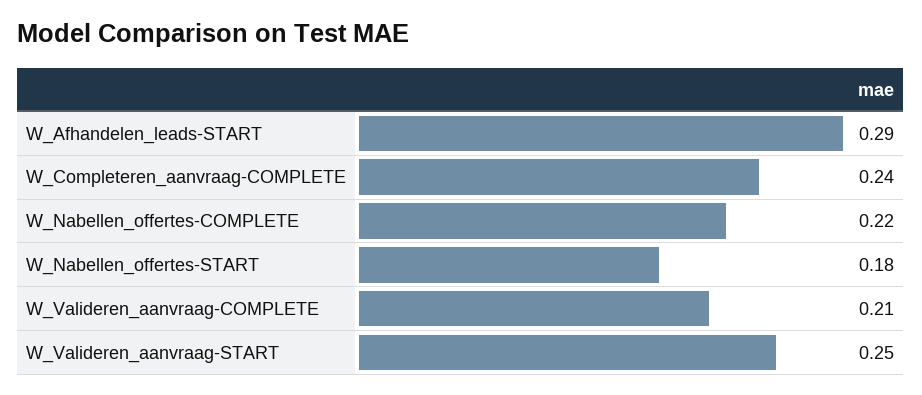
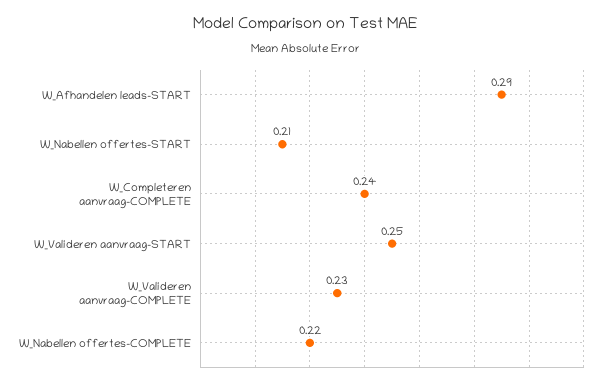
W_Nabellen_offertes-START: 0.18 -> 0.21
W_Valideren_aanvraag-COMPLETE: 0.21 -> 0.23

